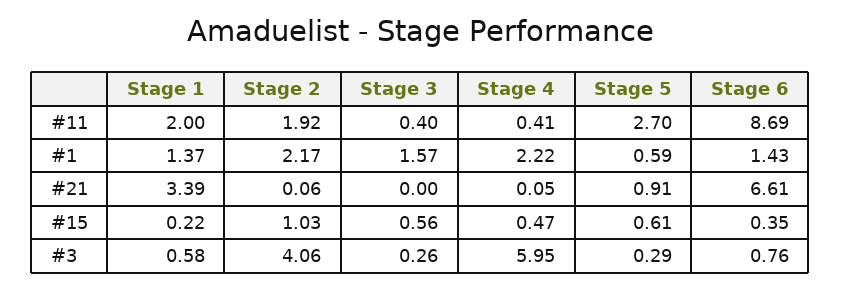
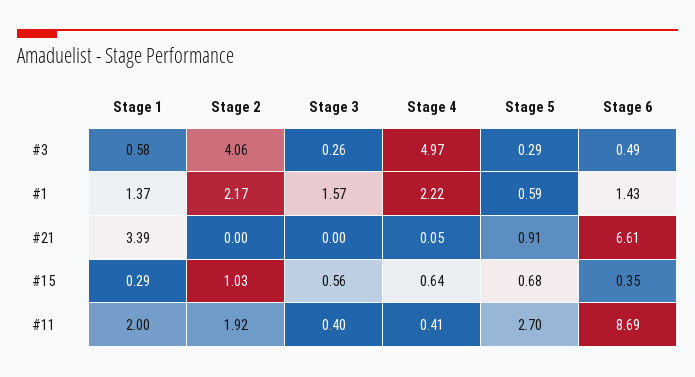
Stage 2, #21: 0.06 -> 0
Stage 1, #15: 0.22 -> 0.29
Stage 4, #15: 0.47 -> 0.64
Stage 5, #15: 0.61 -> 0.68
Stage 4, #3: 5.95 -> 4.97
Stage 6, #3: 0.76 -> 0.49

